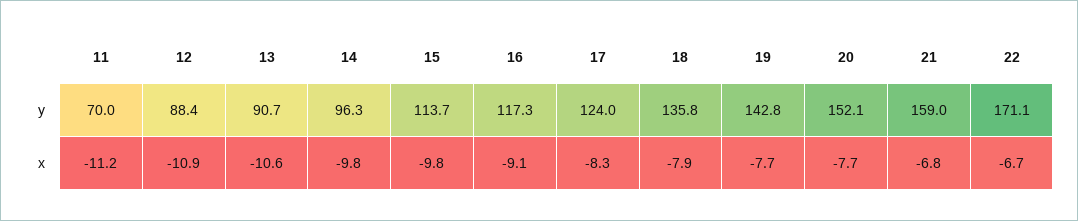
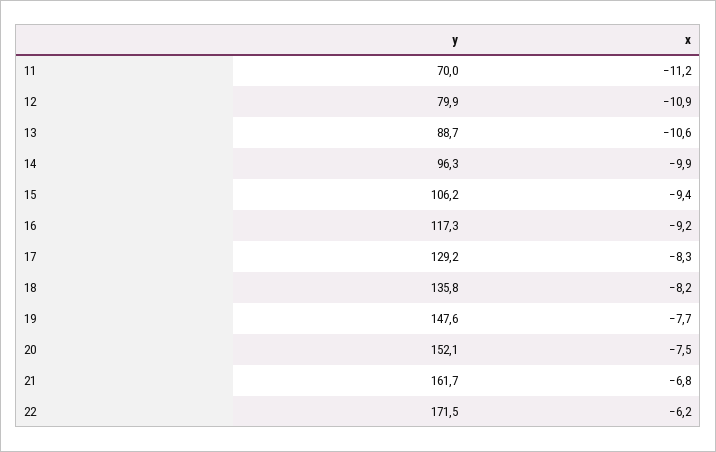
12, y: 88.4 -> 79.9
13, y: 90.7 -> 88.7
15, y: 113.7 -> 106.2
17, y: 124 -> 129.2
19, y: 142.8 -> 147.6
21, y: 159 -> 161.7
22, y: 171.1 -> 171.5
14, x: -9.8 -> -9.9
15, x: -9.8 -> -9.4
16, x: -9.1 -> -9.2
18, x: -7.9 -> -8.2
20, x: -7.7 -> -7.5
22, x: -6.7 -> -6.2

